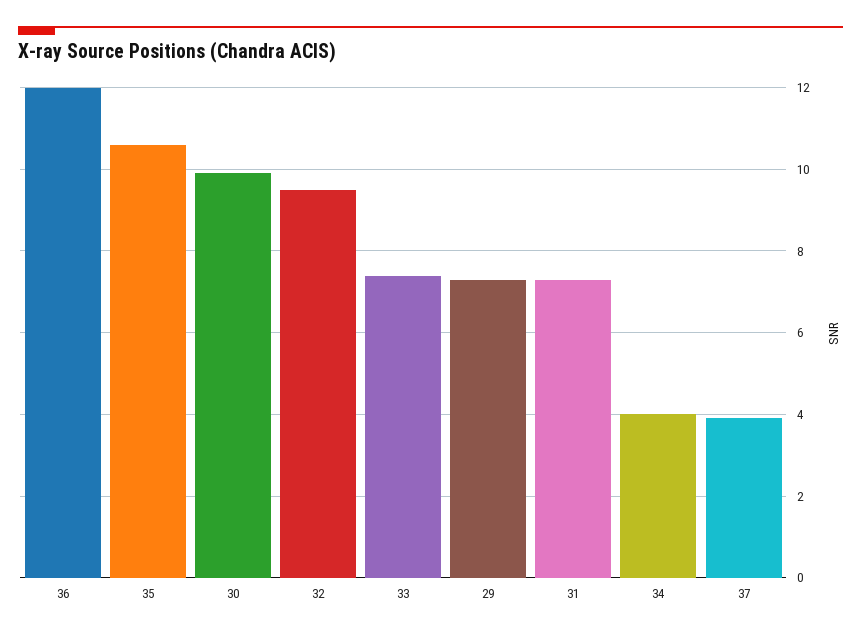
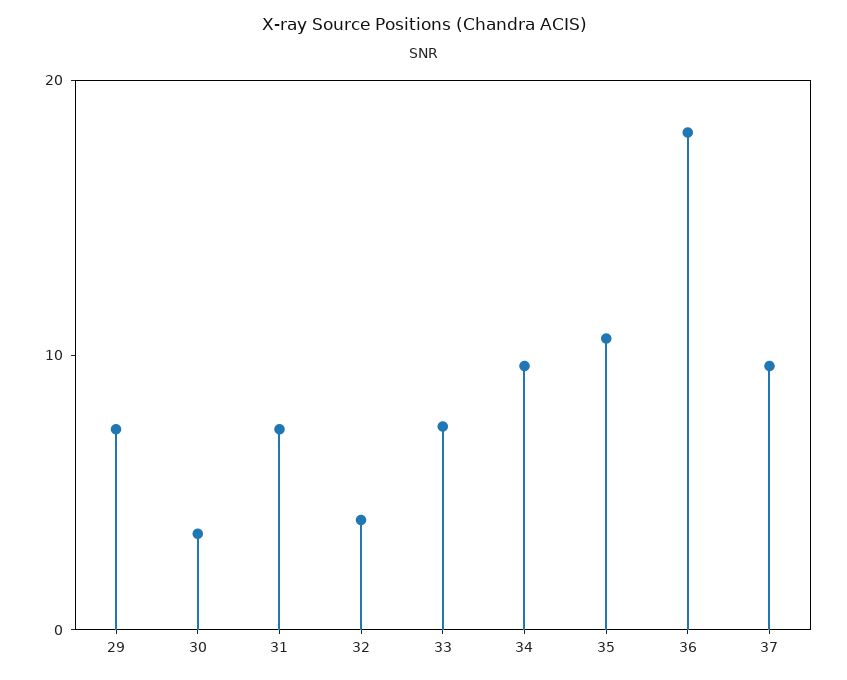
36: 12 -> 18
30: 10 -> 4
32: 9.5 -> 4
34: 4 -> 10
37: 4 -> 10

